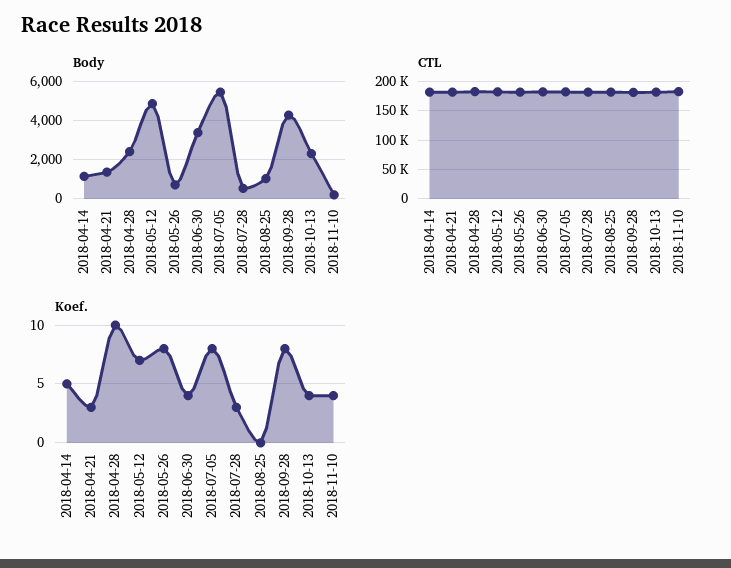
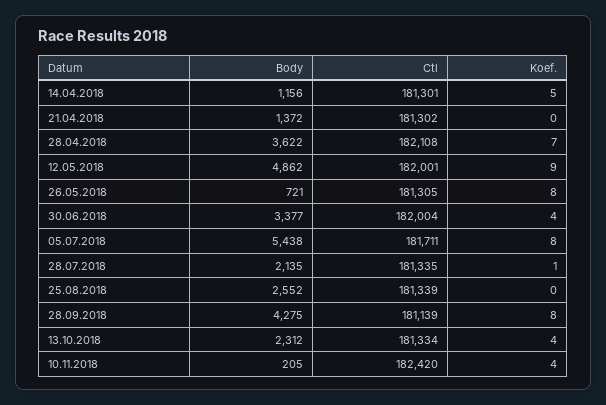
Body, 2018-04-28: 2500 -> 3622
Body, 2018-07-28: 500 -> 2135
Body, 2018-08-25: 1000 -> 2552
Koef., 2018-04-21: 3 -> 0
Koef., 2018-04-28: 10 -> 7
Koef., 2018-05-12: 7 -> 9
Koef., 2018-07-28: 3 -> 1

